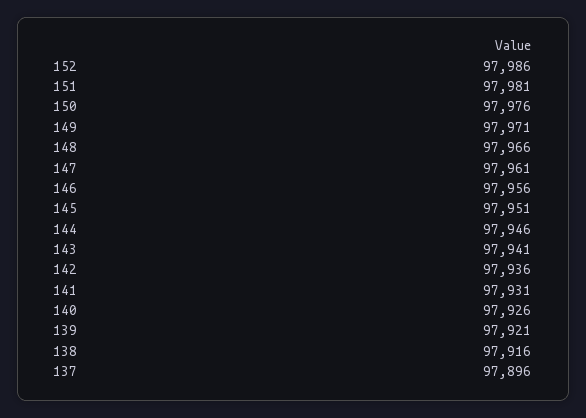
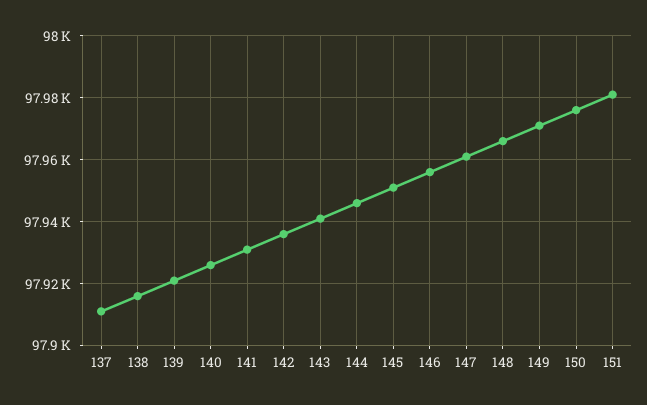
152: 97986 -> none
137: 97896 -> 97910

